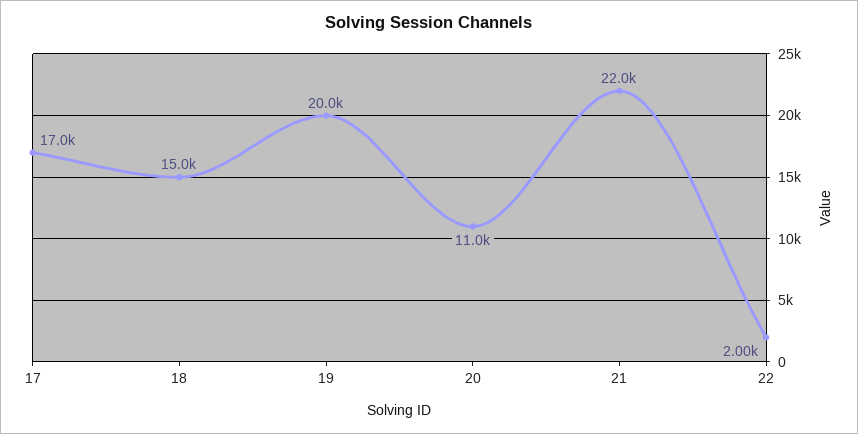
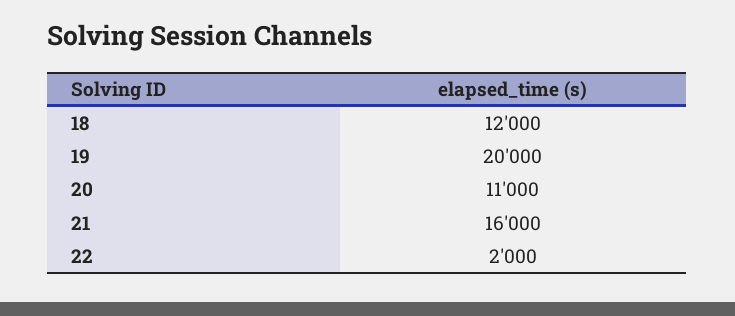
17: 17000 -> none
18: 15000 -> 12000
21: 22000 -> 16000

